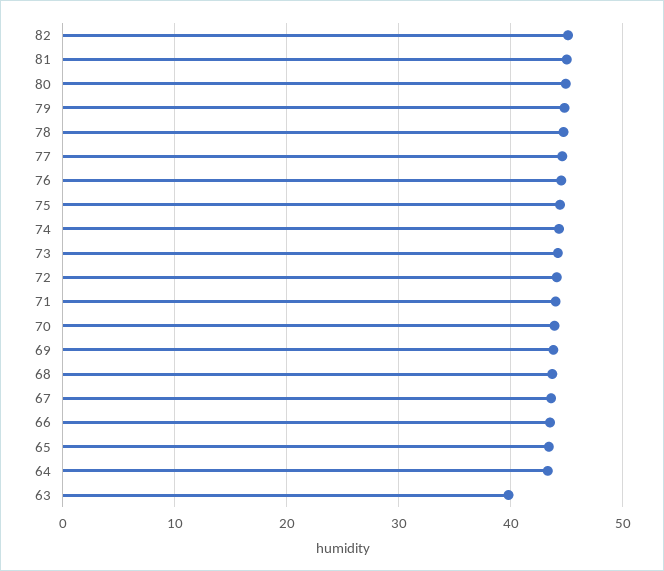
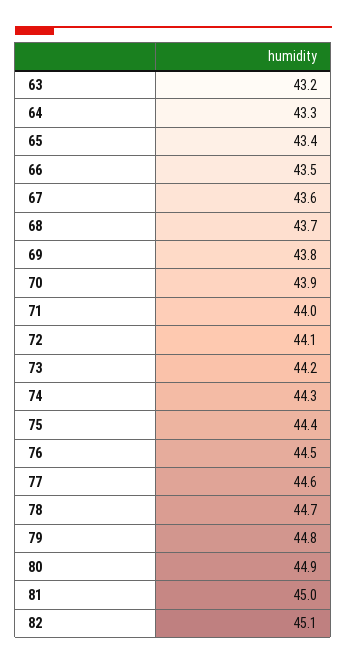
63: 40 -> 43.2

